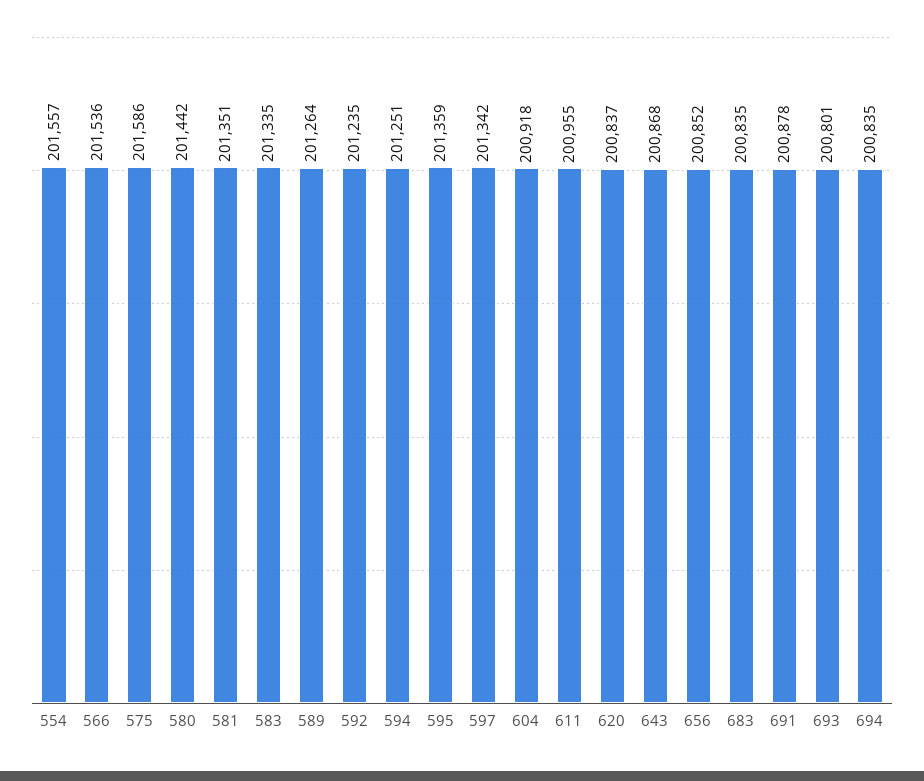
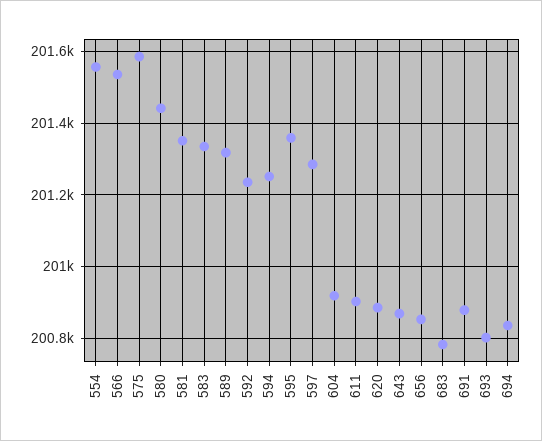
589: 201264 -> 201320
597: 201342 -> 201280
611: 200955 -> 200900
620: 200837 -> 200880
683: 200835 -> 200780

